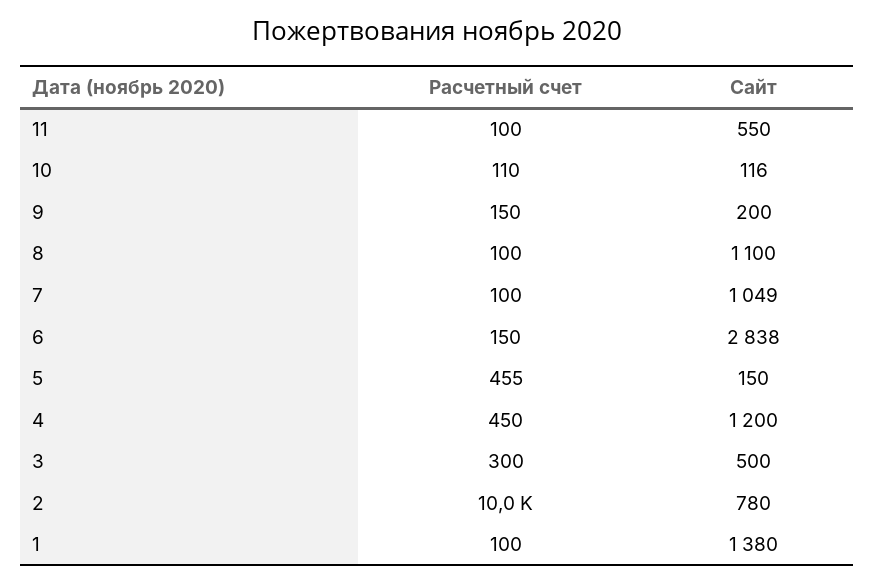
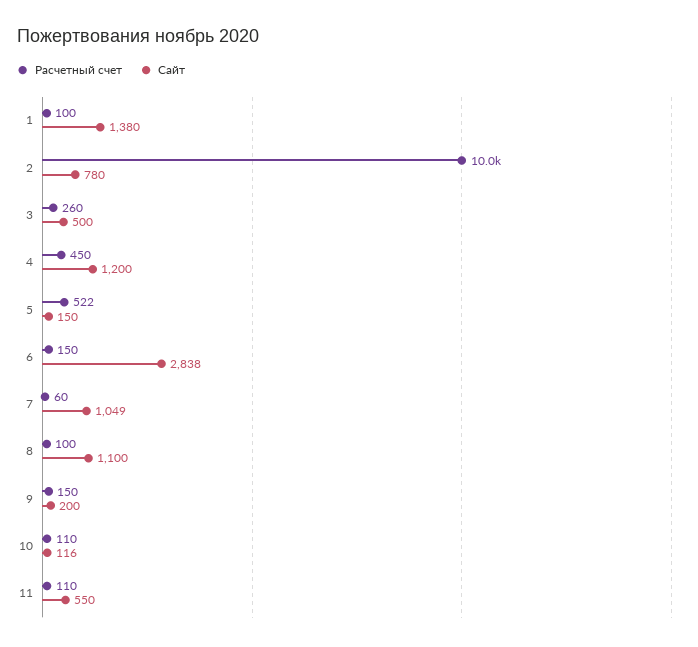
Расчетный счет, 11: 100 -> 110
Расчетный счет, 7: 100 -> 60
Расчетный счет, 5: 455 -> 522
Расчетный счет, 3: 300 -> 260

